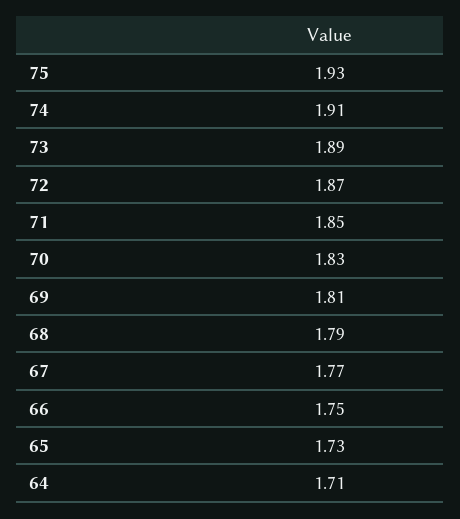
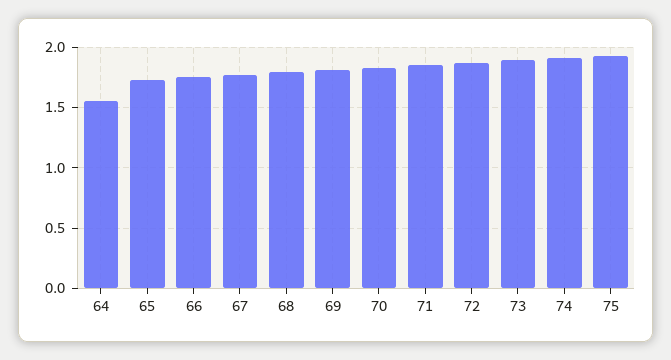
64: 1.71 -> 1.55

